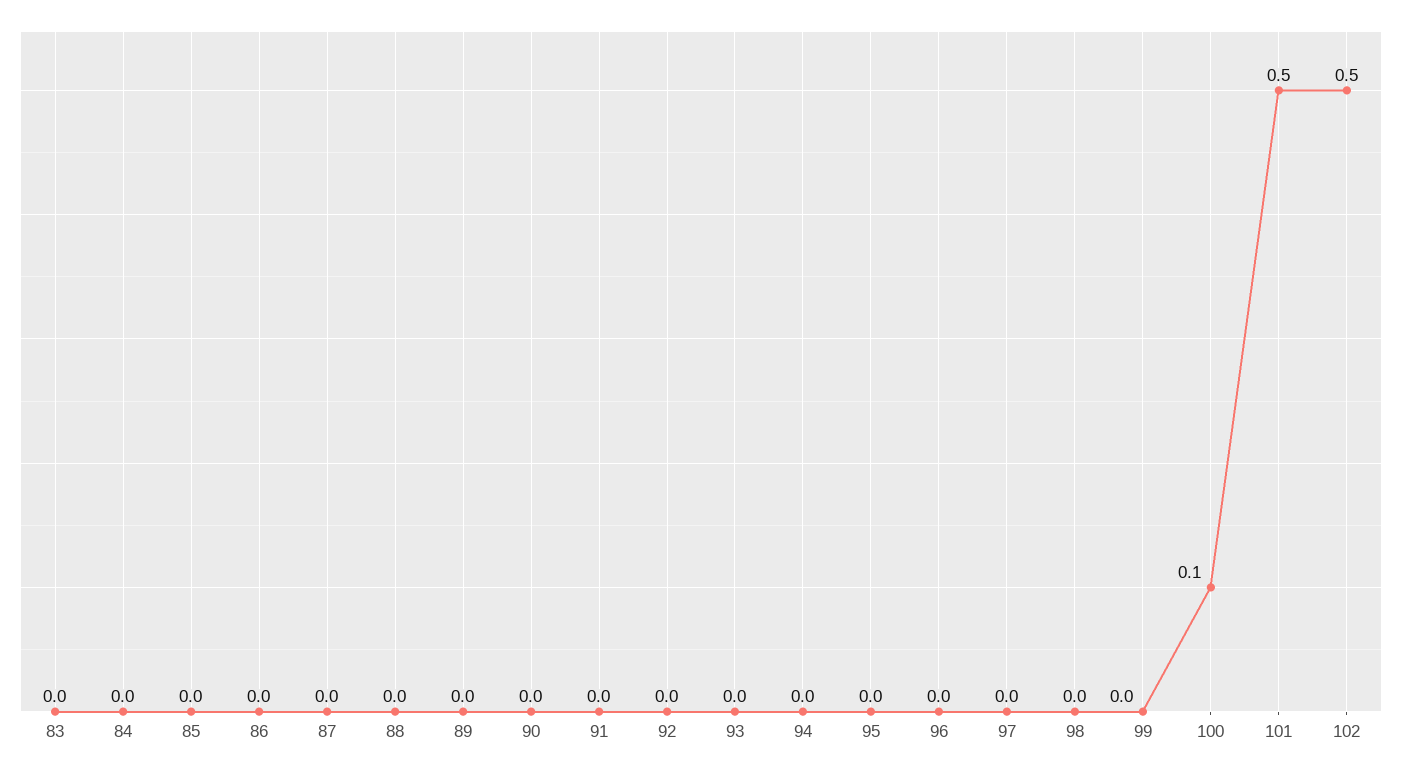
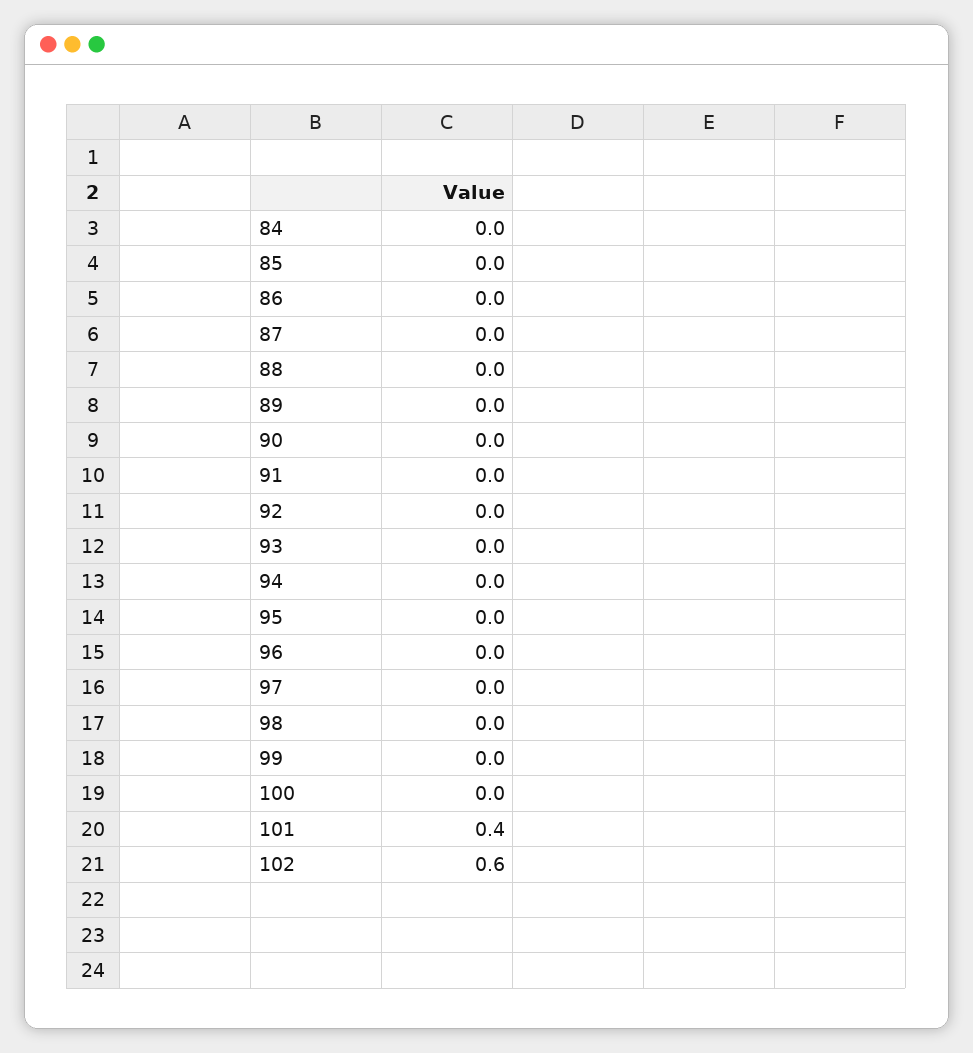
83: 0 -> none
100: 0.1 -> 0
101: 0.5 -> 0.4
102: 0.5 -> 0.6

